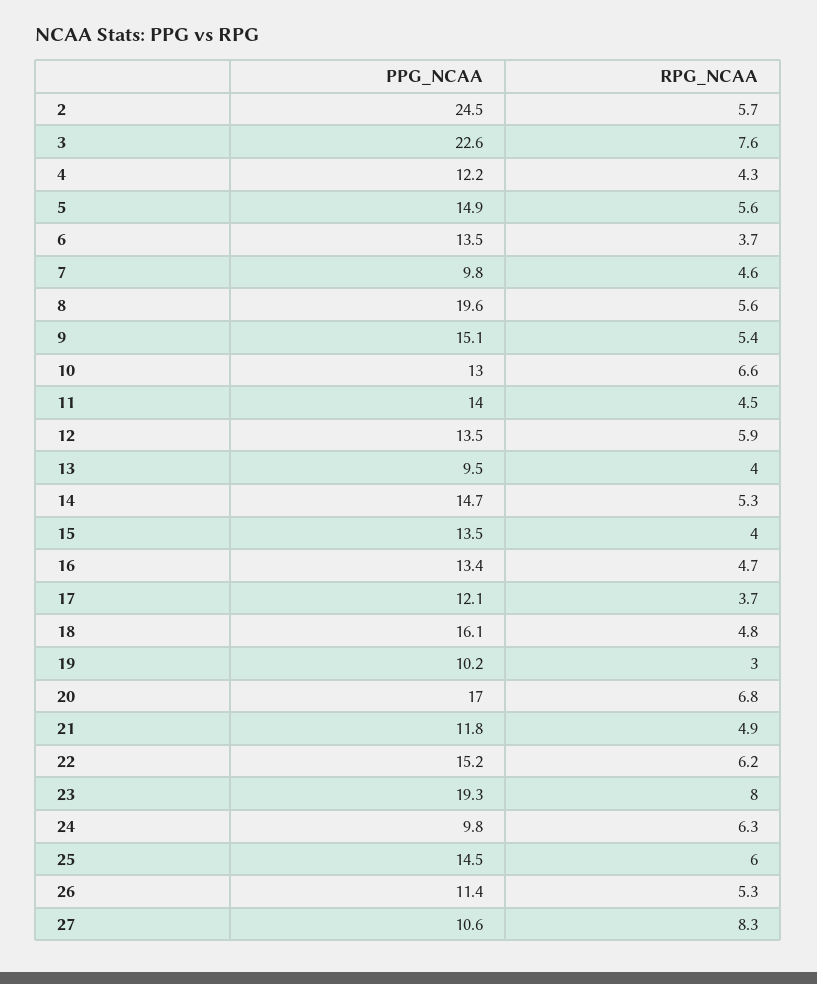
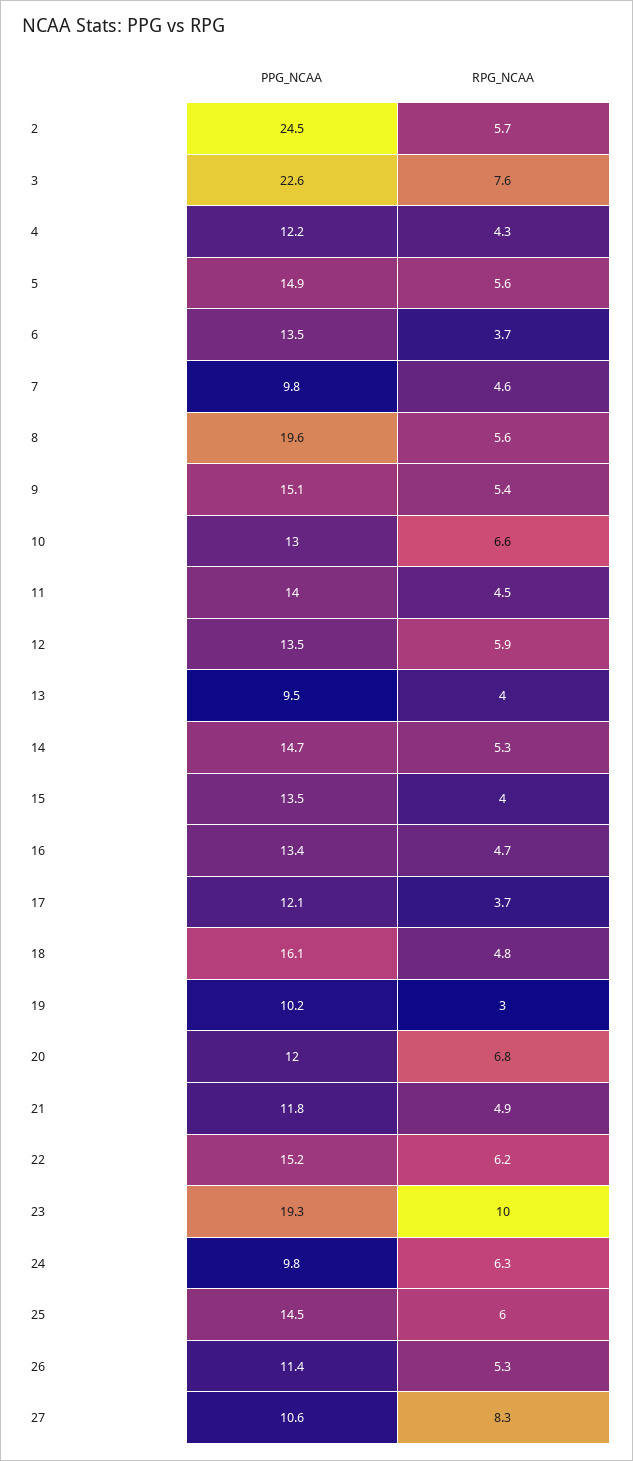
PPG_NCAA, 20: 17 -> 12
RPG_NCAA, 23: 8 -> 10

